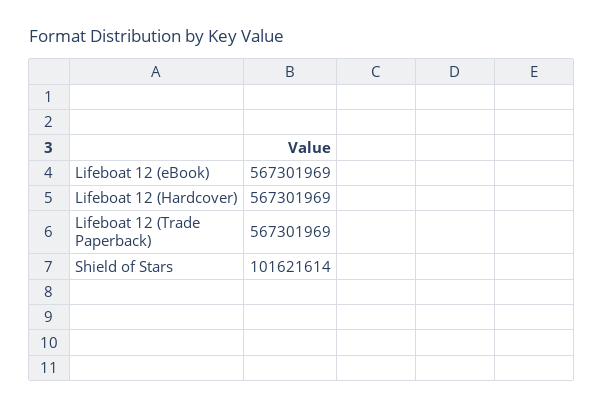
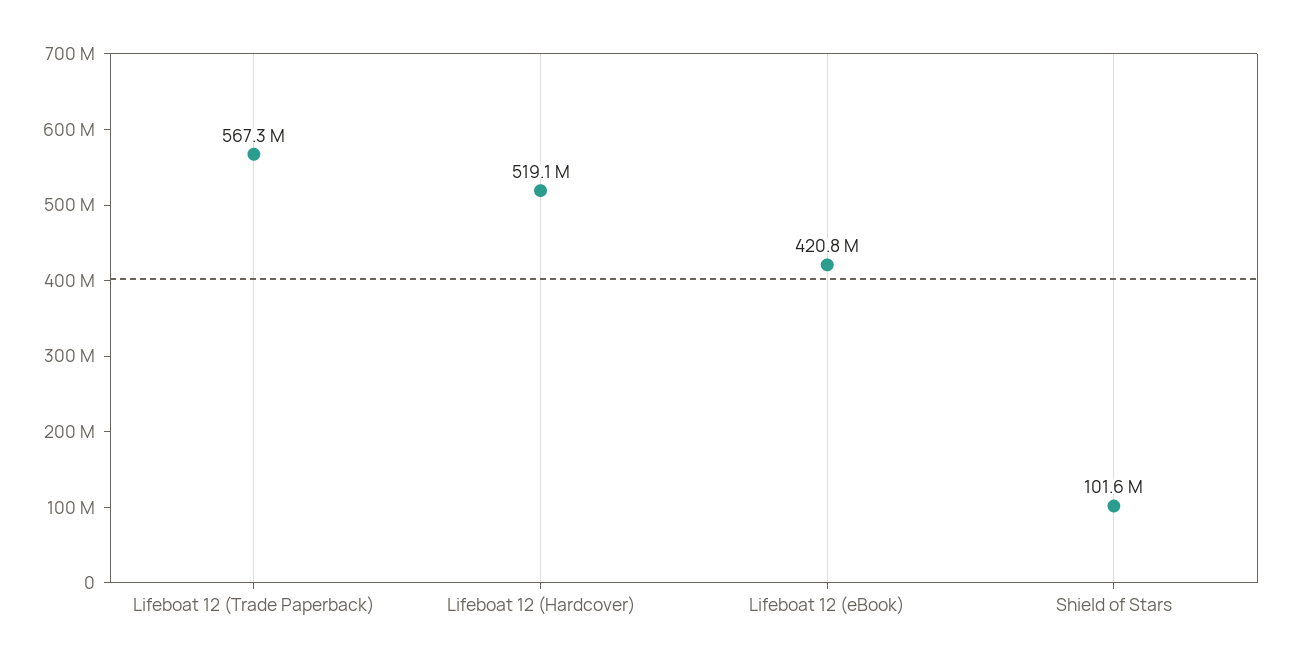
Lifeboat 12 (eBook): 567301969 -> 420800000
Lifeboat 12 (Hardcover): 567301969 -> 519100000

